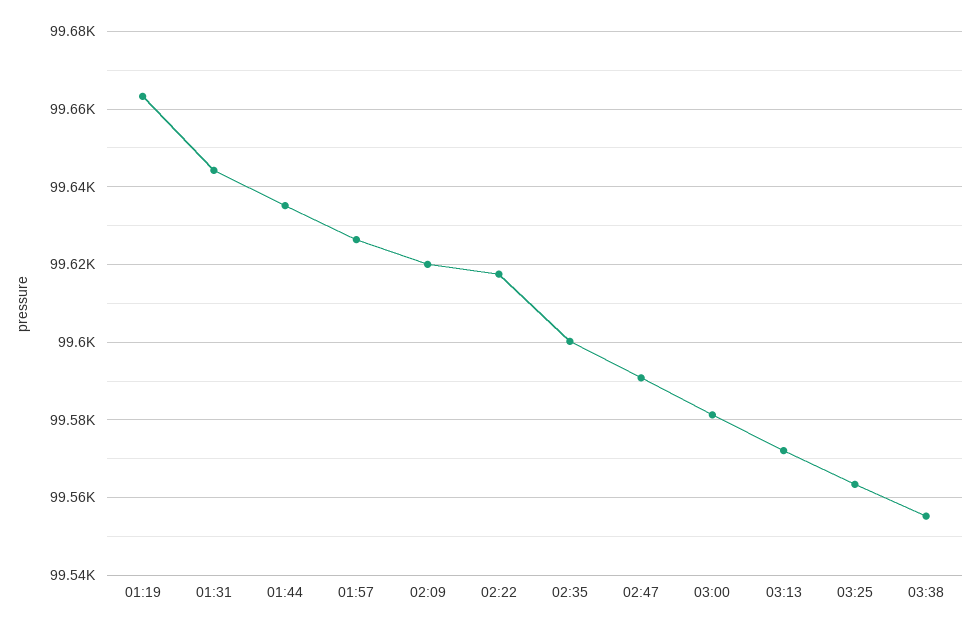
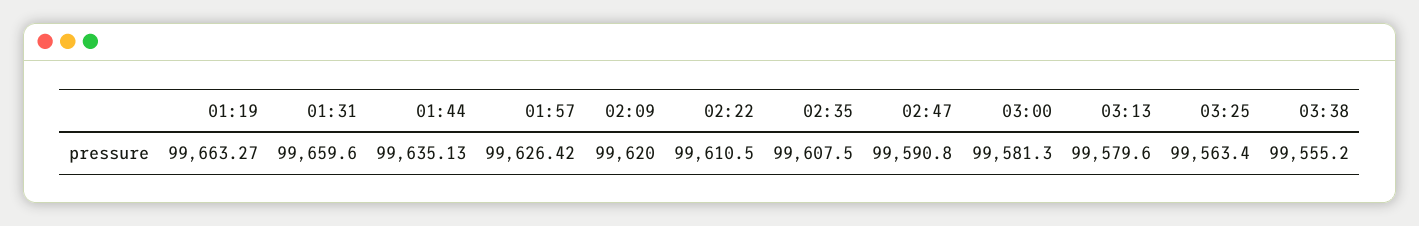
01:31: 99644 -> 99659.6
02:22: 99618 -> 99610.5
02:35: 99600 -> 99607.5
03:13: 99572 -> 99579.6

